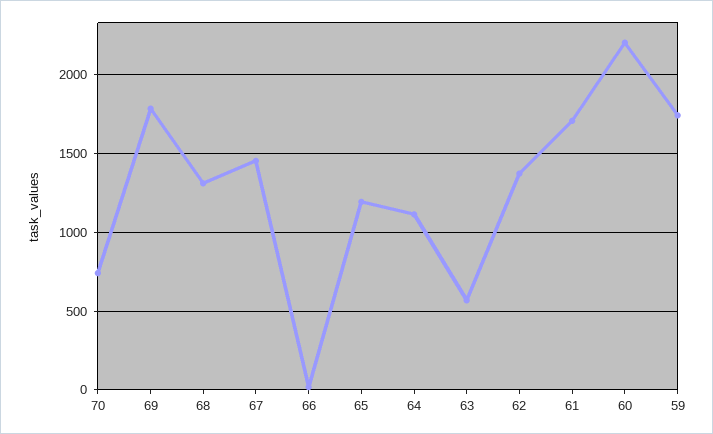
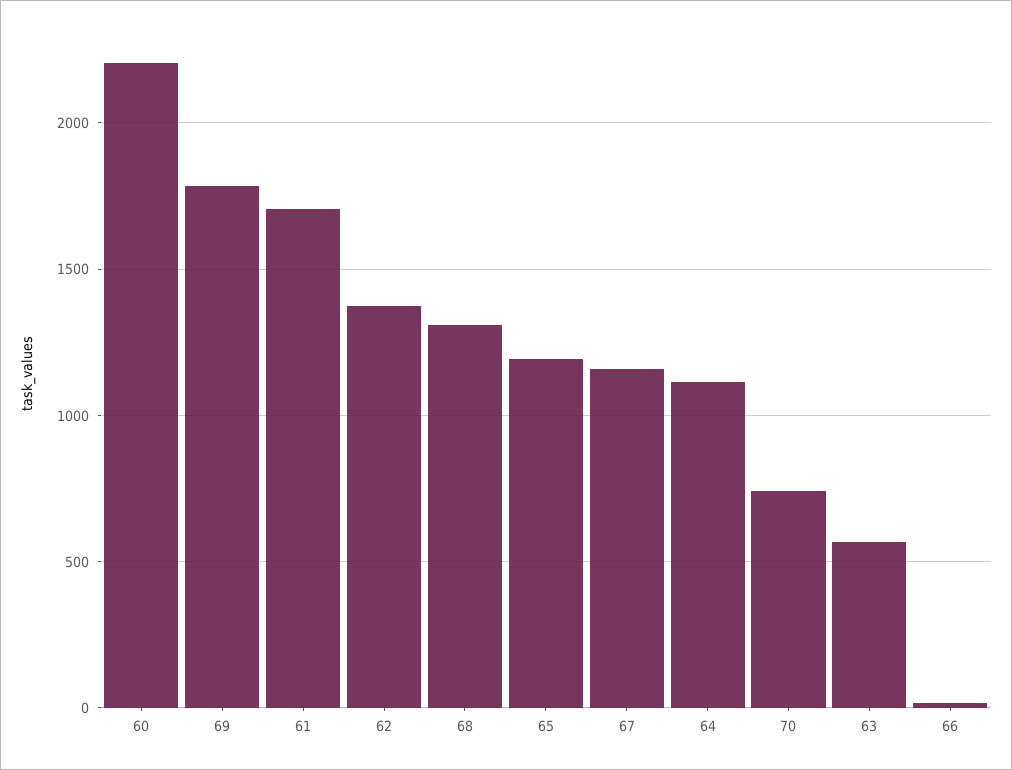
67: 1450 -> 1150
59: 1750 -> none

